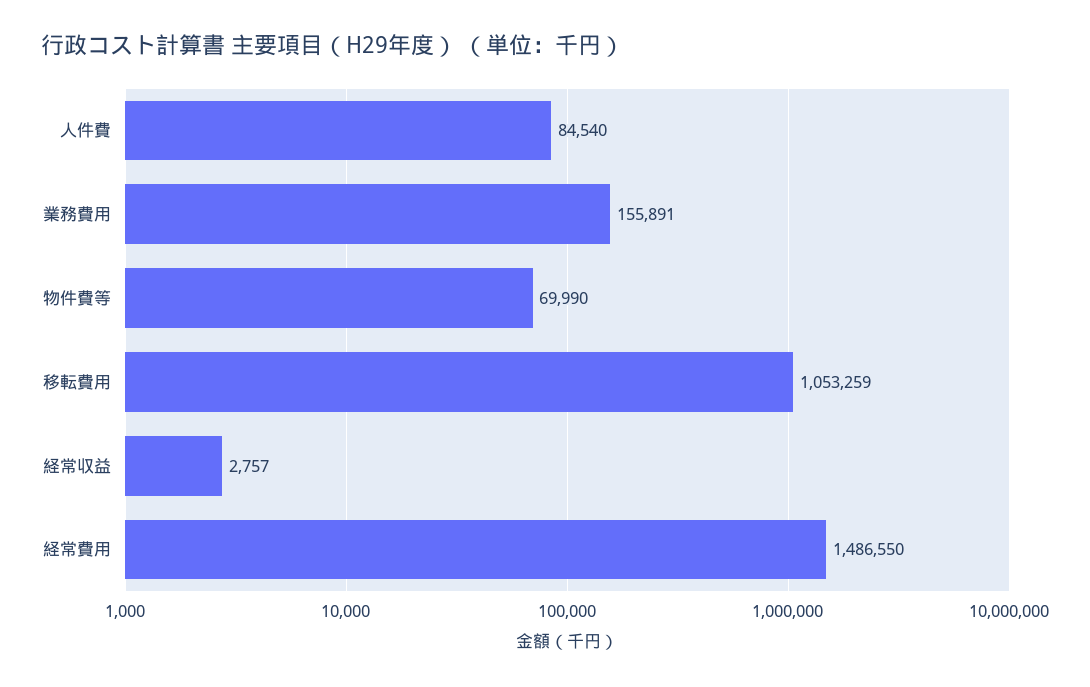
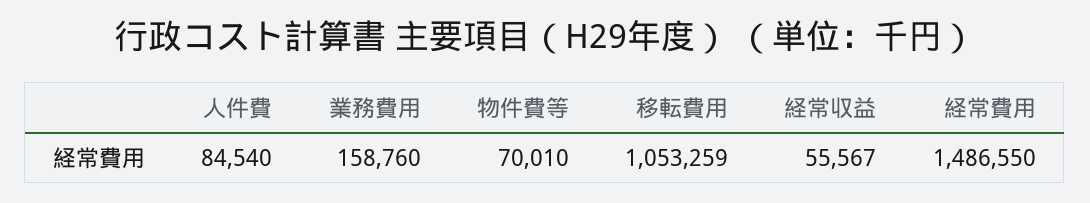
業務費用: 155891 -> 158760
物件費等: 69990 -> 70010
経常収益: 2757 -> 55567

